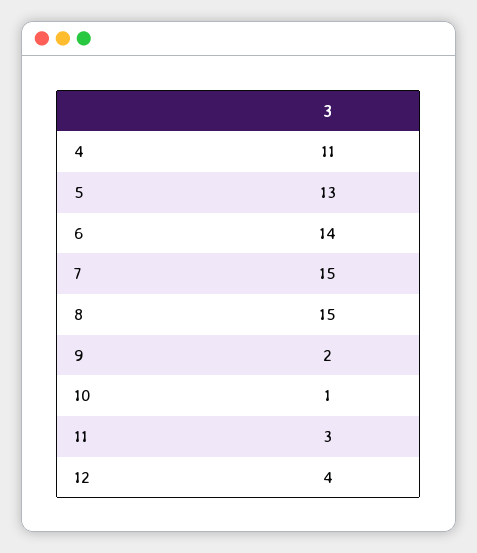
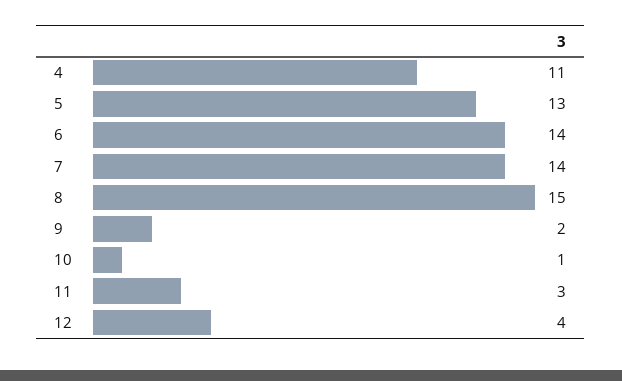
7: 15 -> 14

